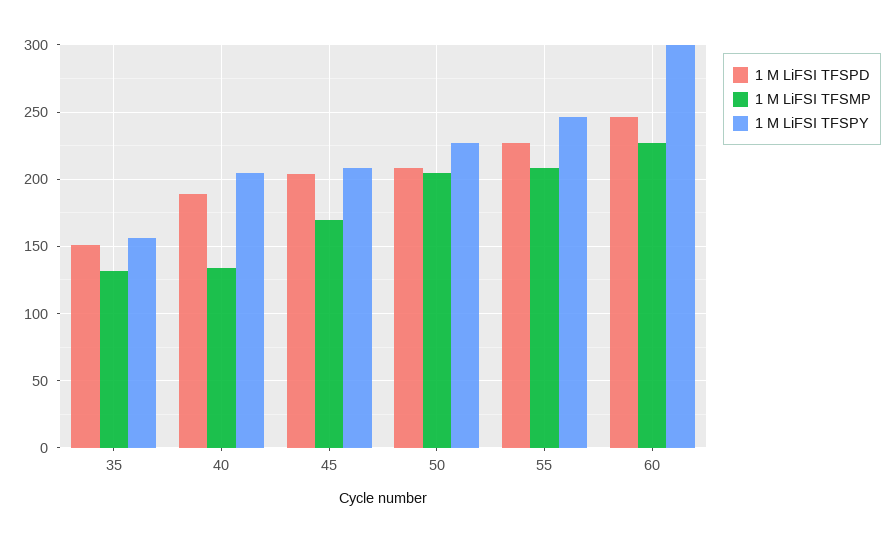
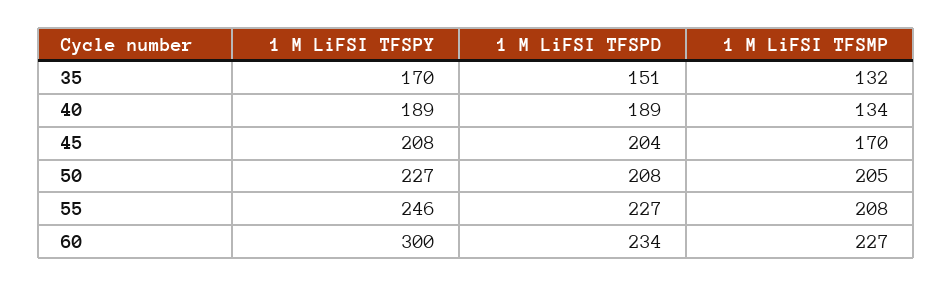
1 M LiFSI TFSPY, 35: 155 -> 170
1 M LiFSI TFSPY, 40: 205 -> 189
1 M LiFSI TFSPD, 60: 245 -> 234

